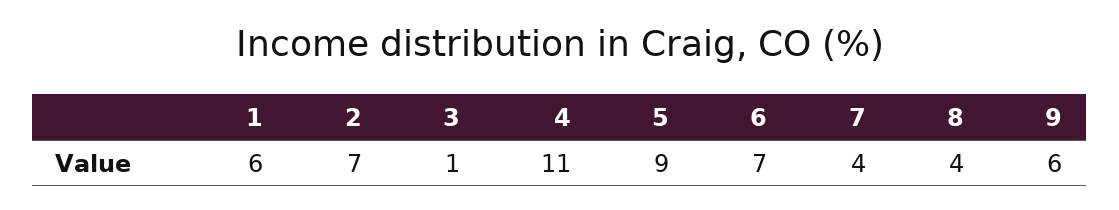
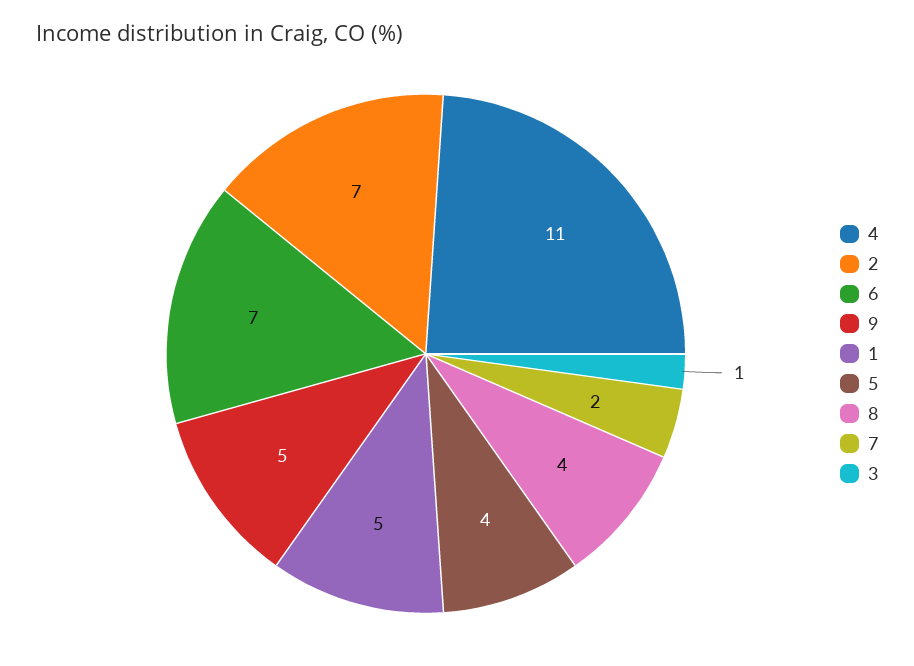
1: 6 -> 5
5: 9 -> 4
7: 4 -> 2
9: 6 -> 5

